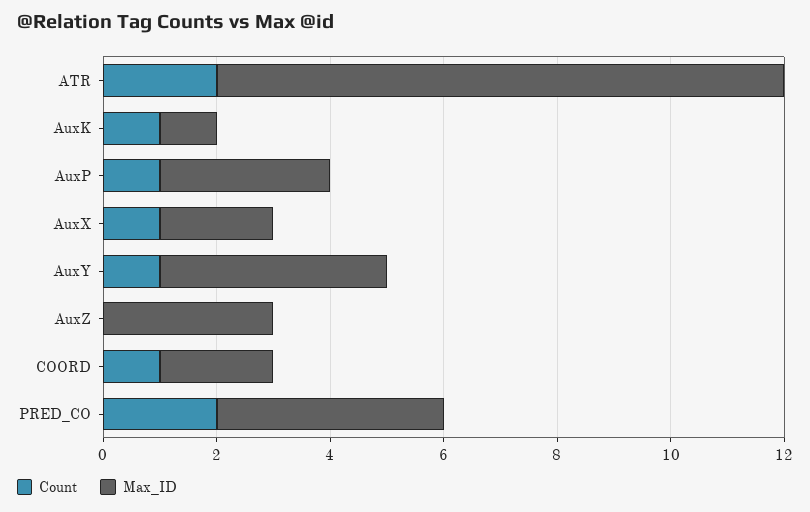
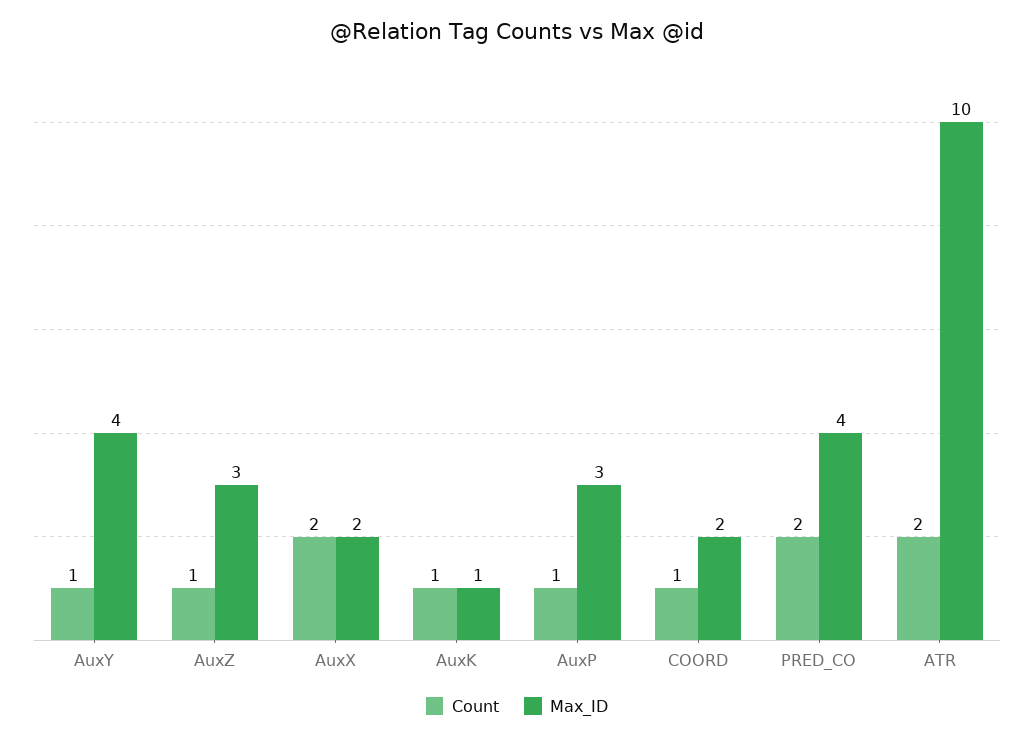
Count, AuxX: 1 -> 2
Count, AuxZ: 0 -> 1

